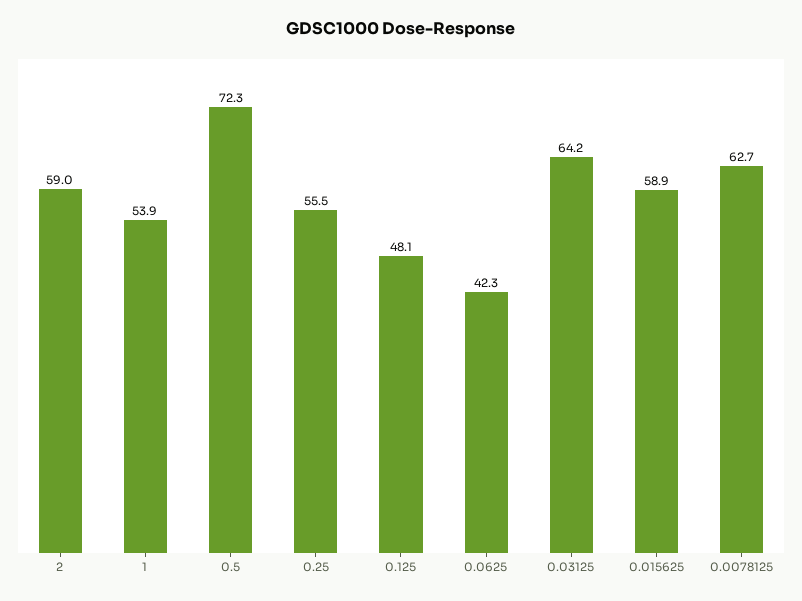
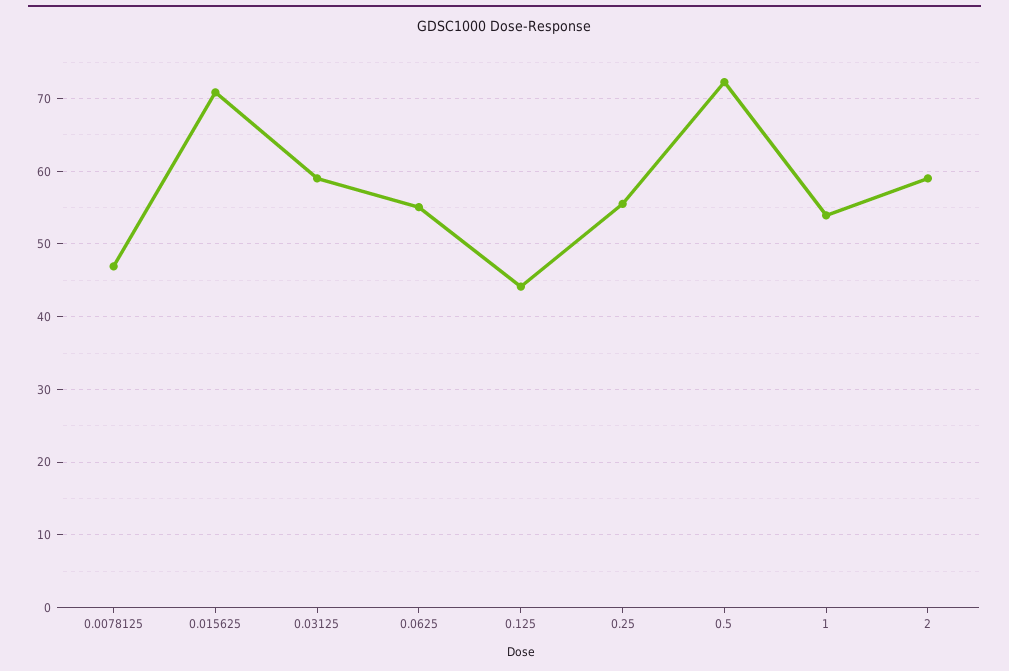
0.125: 48.1 -> 44
0.0625: 42.3 -> 55
0.03125: 64.2 -> 59
0.015625: 58.9 -> 71
0.0078125: 62.7 -> 47

